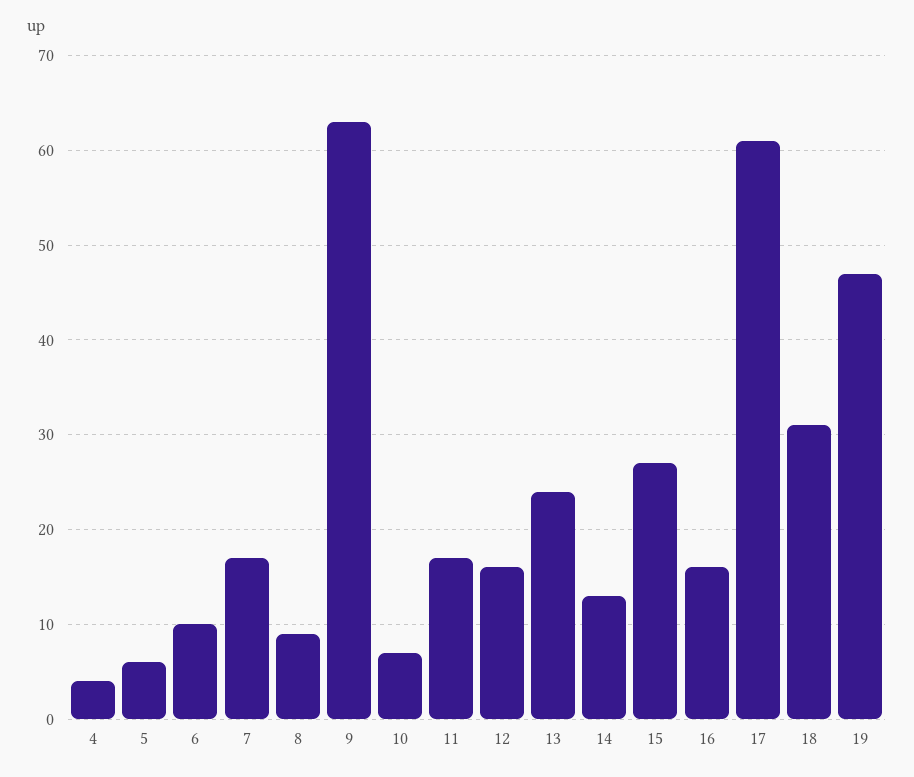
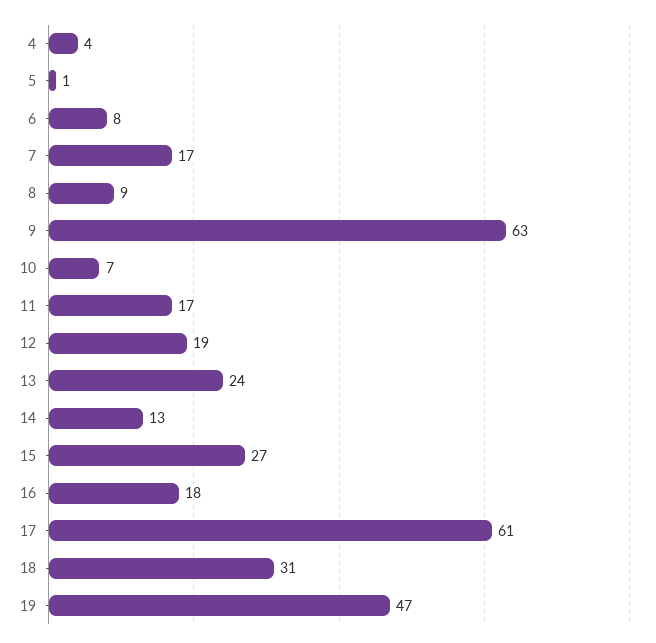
5: 6 -> 1
6: 10 -> 8
12: 16 -> 19
16: 16 -> 18

